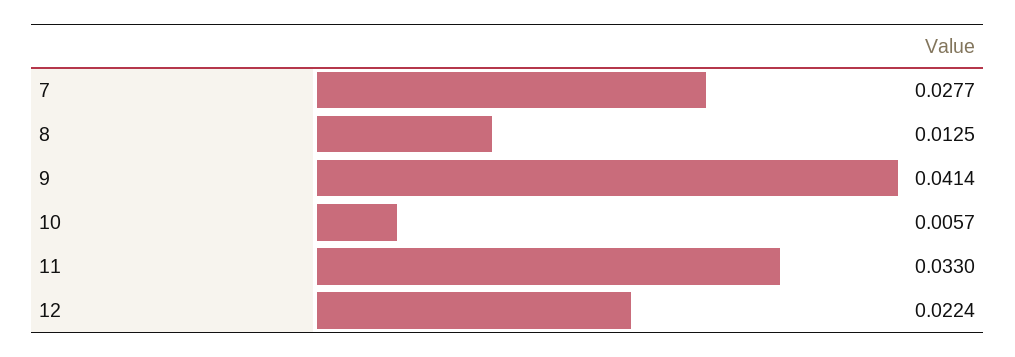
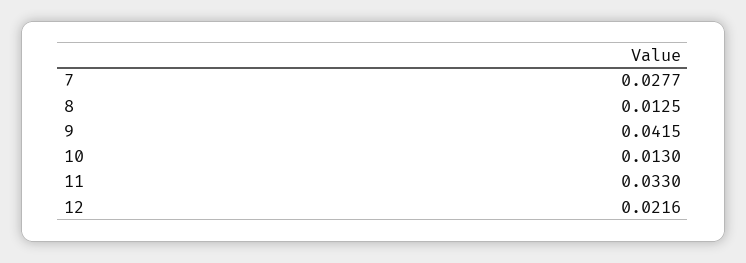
9: 0.0414 -> 0.0415
10: 0.0057 -> 0.013
12: 0.0224 -> 0.0216

